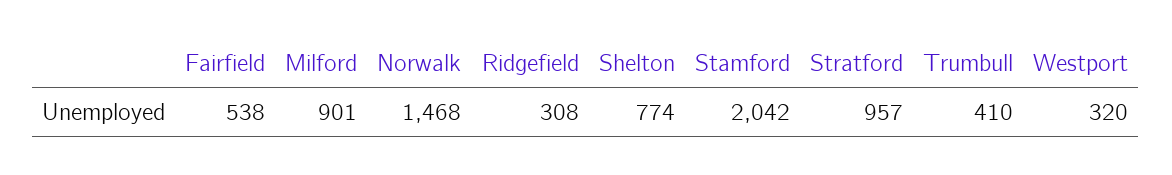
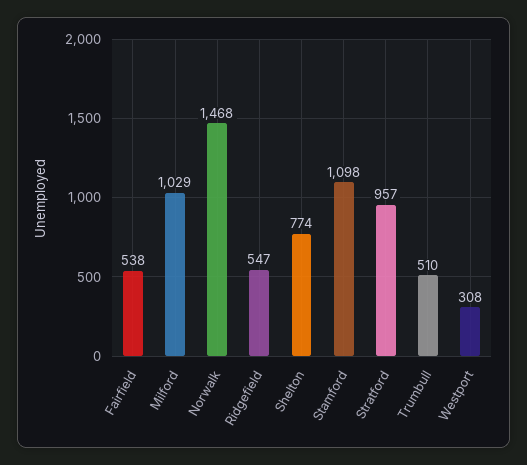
Milford: 901 -> 1029
Ridgefield: 308 -> 547
Stamford: 2042 -> 1098
Trumbull: 410 -> 510
Westport: 320 -> 308

